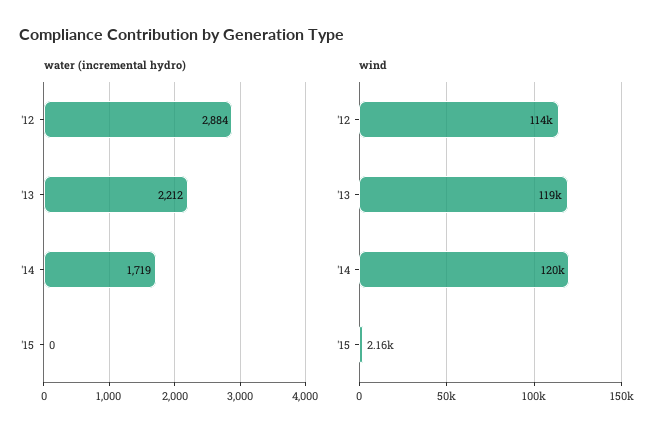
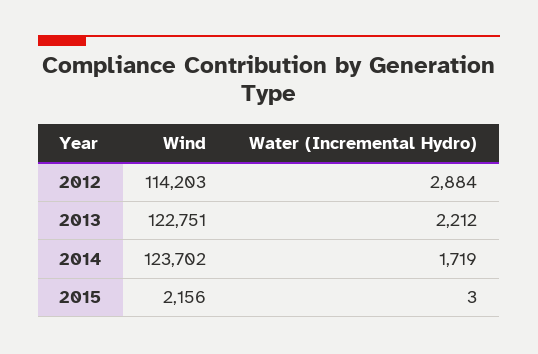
water (incremental hydro), '15: 0 -> 3
wind, '13: 119000 -> 122751
wind, '14: 120000 -> 123702

